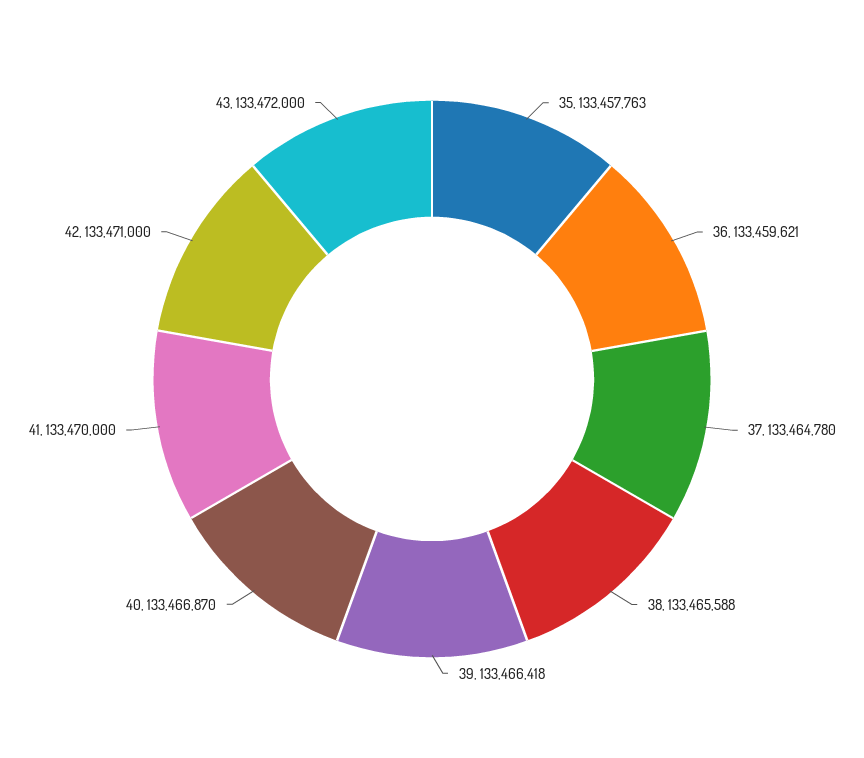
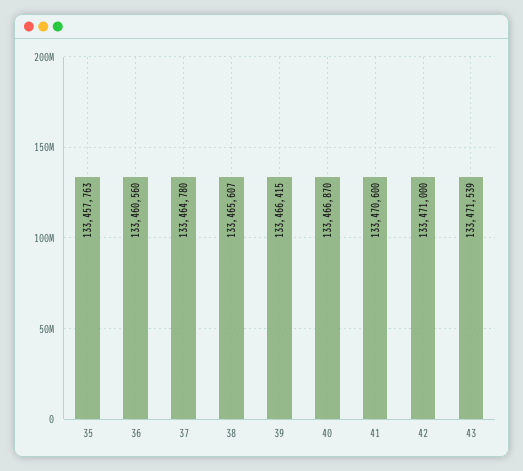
36: 133459621 -> 133460560
38: 133465588 -> 133465607
39: 133466418 -> 133466415
41: 133470000 -> 133470600
43: 133472000 -> 133471539

